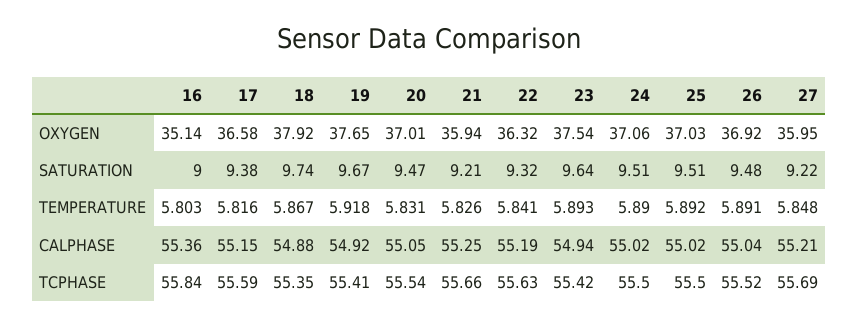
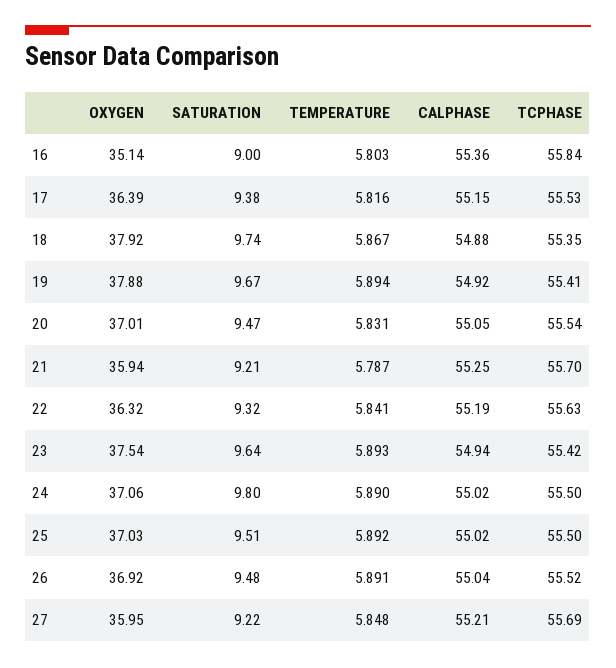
17, OXYGEN: 36.58 -> 36.39
19, OXYGEN: 37.65 -> 37.88
24, SATURATION: 9.51 -> 9.8
19, TEMPERATURE: 5.918 -> 5.894
21, TEMPERATURE: 5.826 -> 5.787
17, TCPHASE: 55.59 -> 55.53
21, TCPHASE: 55.66 -> 55.7

